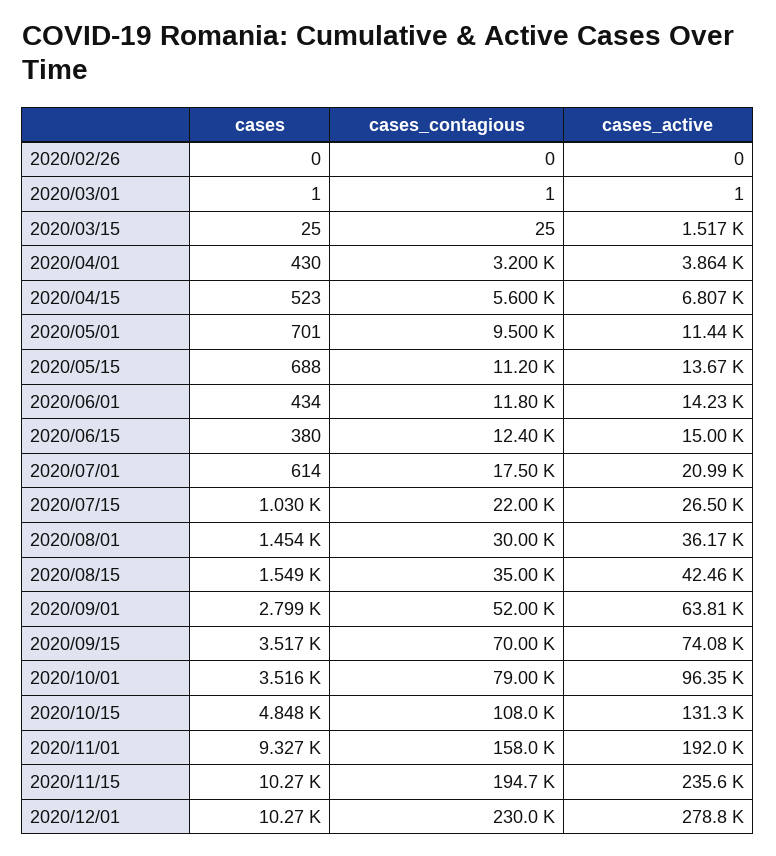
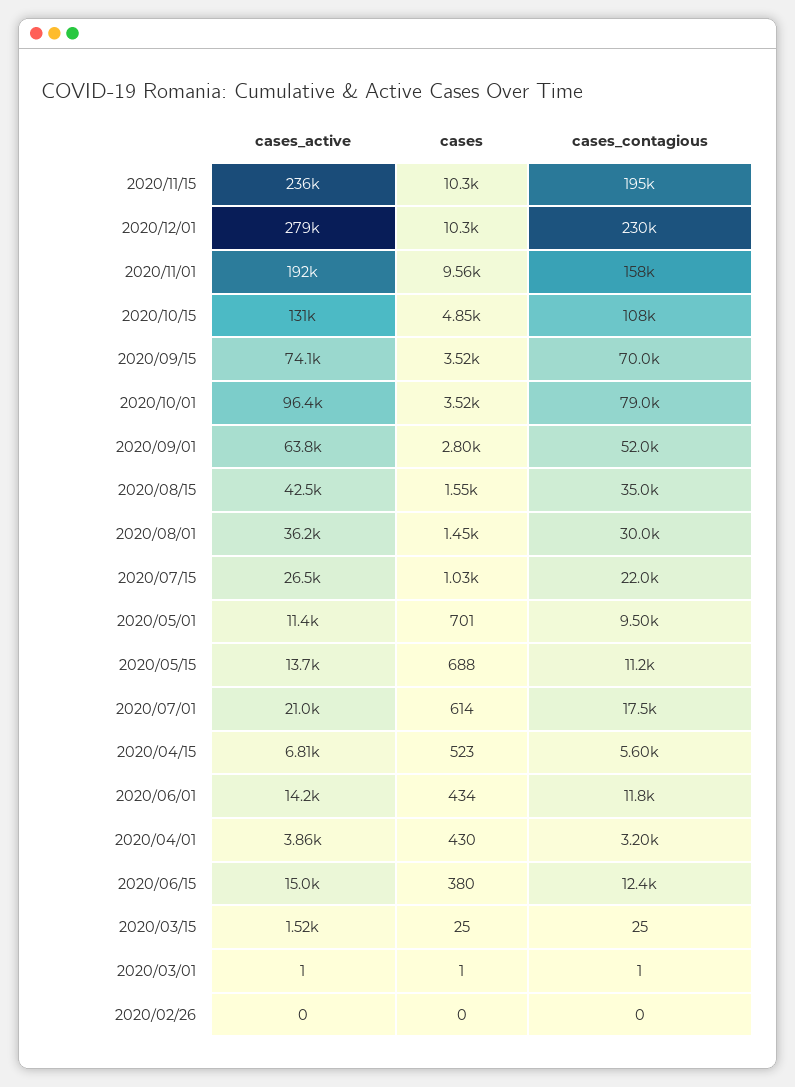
cases, 2020/11/01: 9327 -> 9560

